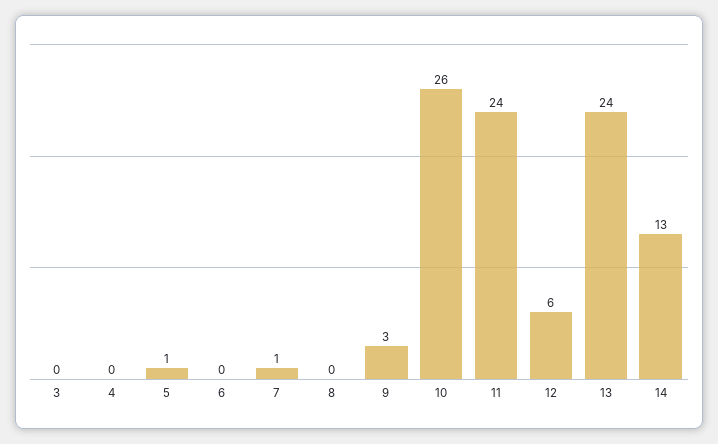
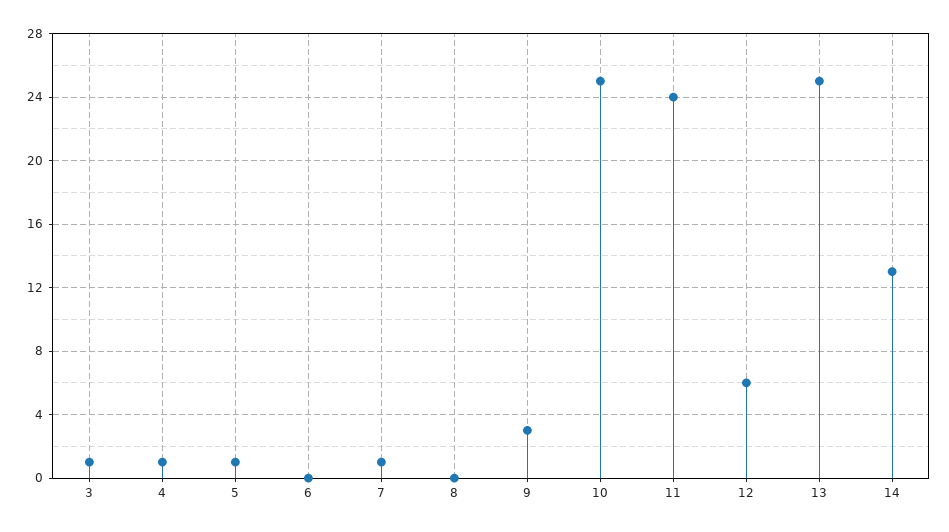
3: 0 -> 1
4: 0 -> 1
10: 26 -> 25
13: 24 -> 25

